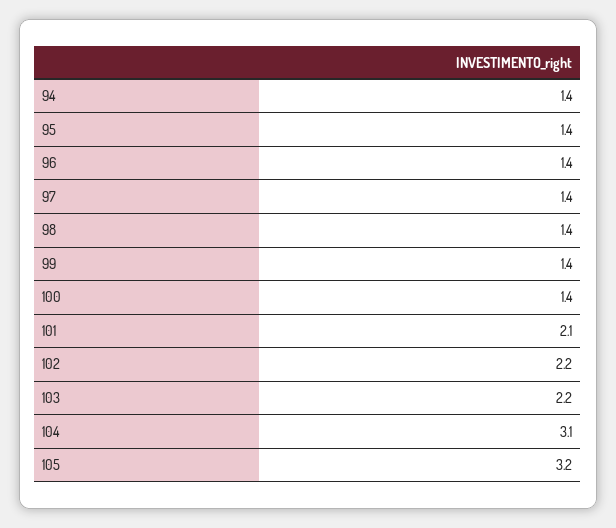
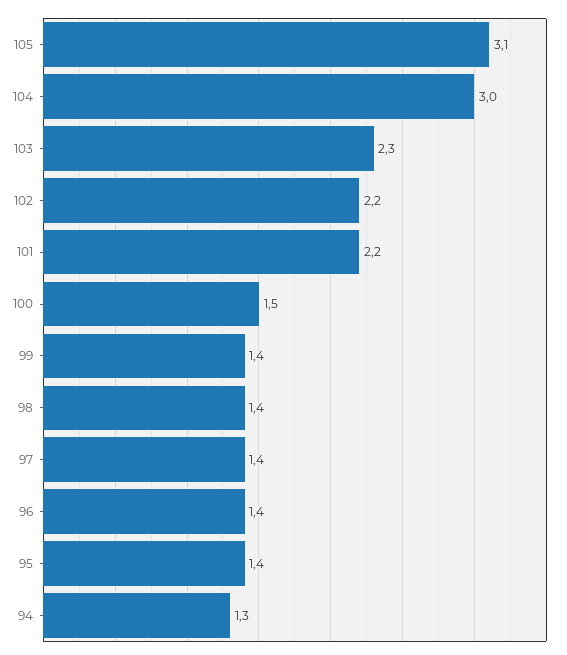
94: 1.4 -> 1.3
100: 1.4 -> 1.5
101: 2.1 -> 2.2
103: 2.2 -> 2.3
104: 3.1 -> 3
105: 3.2 -> 3.1

